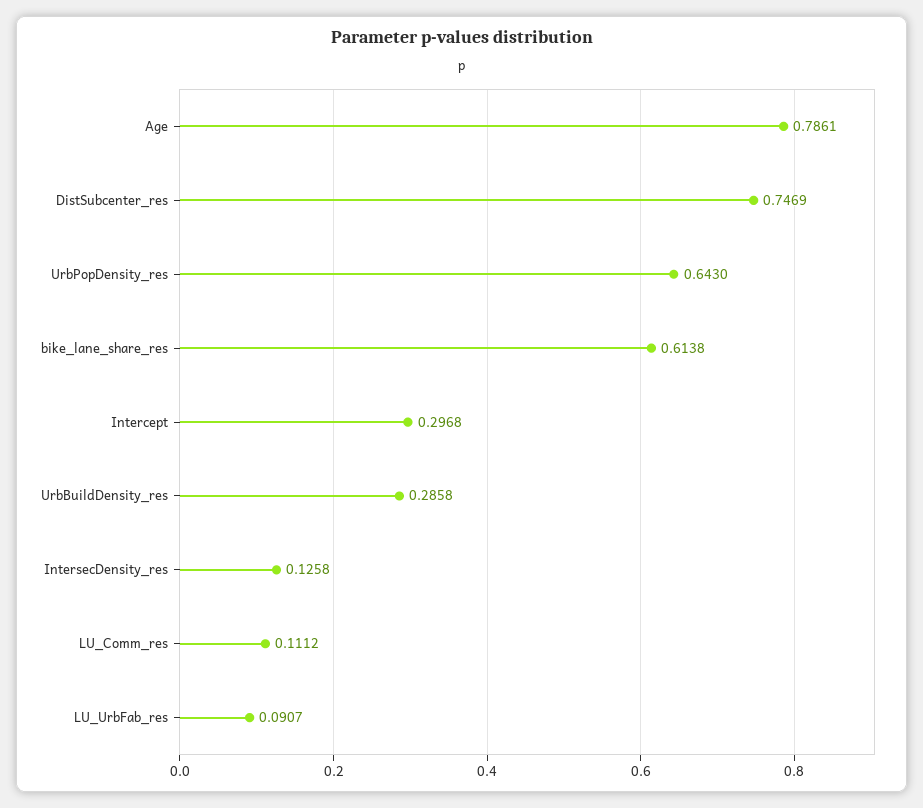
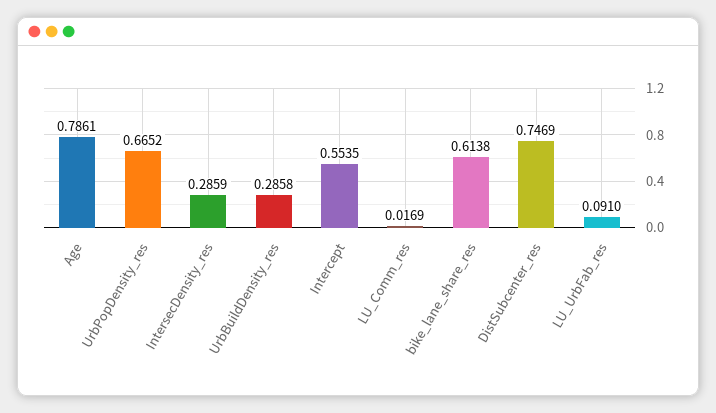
UrbPopDensity_res: 0.643 -> 0.6652
Intercept: 0.2968 -> 0.5535
IntersecDensity_res: 0.1258 -> 0.2859
LU_Comm_res: 0.1112 -> 0.0169
LU_UrbFab_res: 0.0907 -> 0.091

